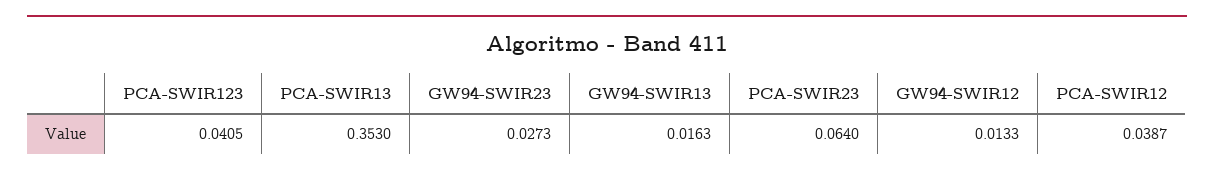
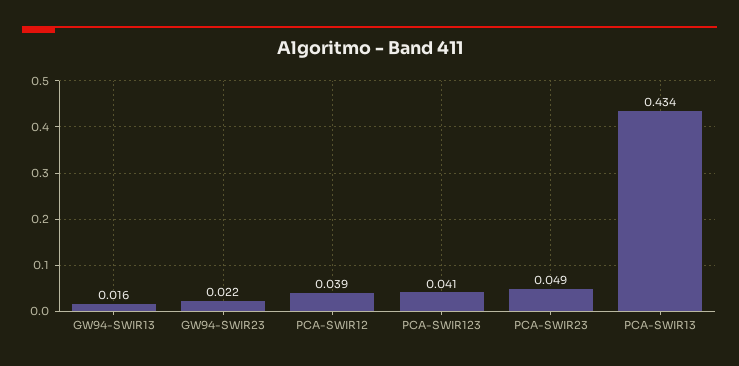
PCA-SWIR13: 0.353 -> 0.434
GW94-SWIR23: 0.0273 -> 0.022
PCA-SWIR23: 0.064 -> 0.049
GW94-SWIR12: 0.0133 -> none

